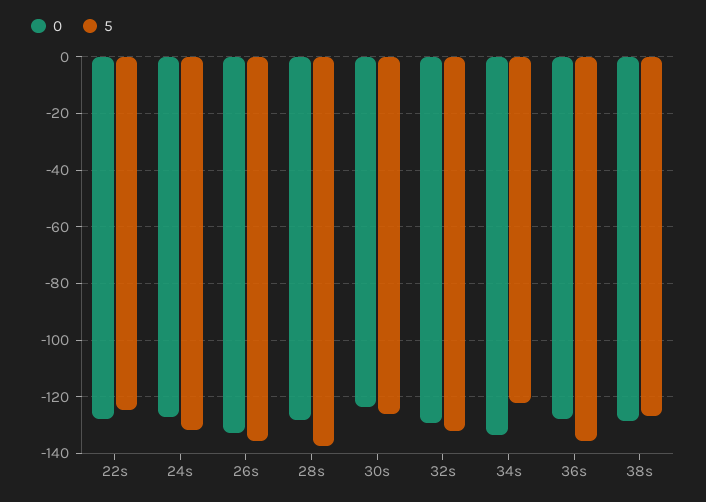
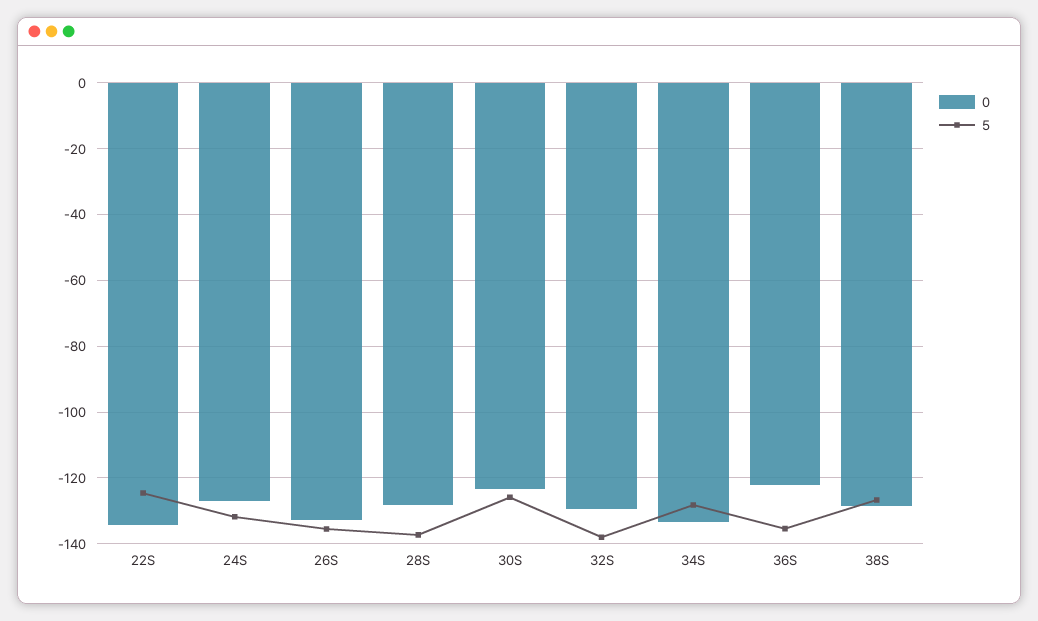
0, 22s: -127.5 -> -134
5, 32s: -132.5 -> -138
5, 34s: -122.5 -> -128
0, 36s: -127.5 -> -122

